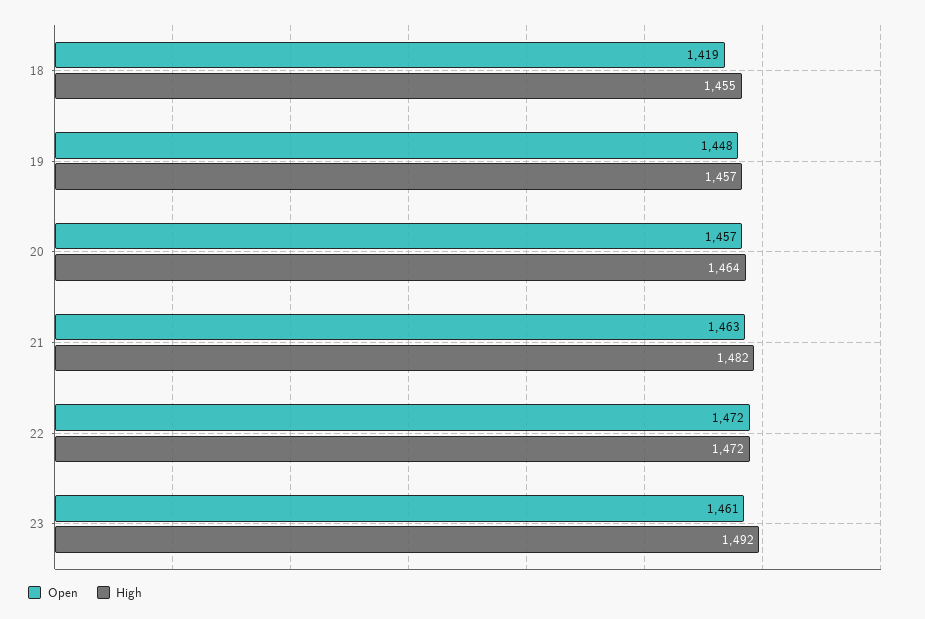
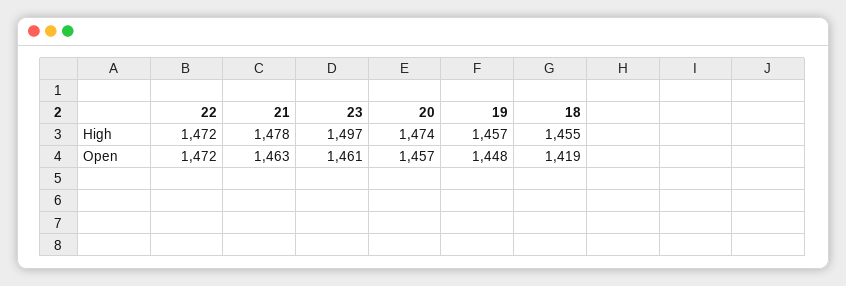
High, 20: 1464 -> 1474
High, 21: 1482 -> 1478
High, 23: 1492 -> 1497

